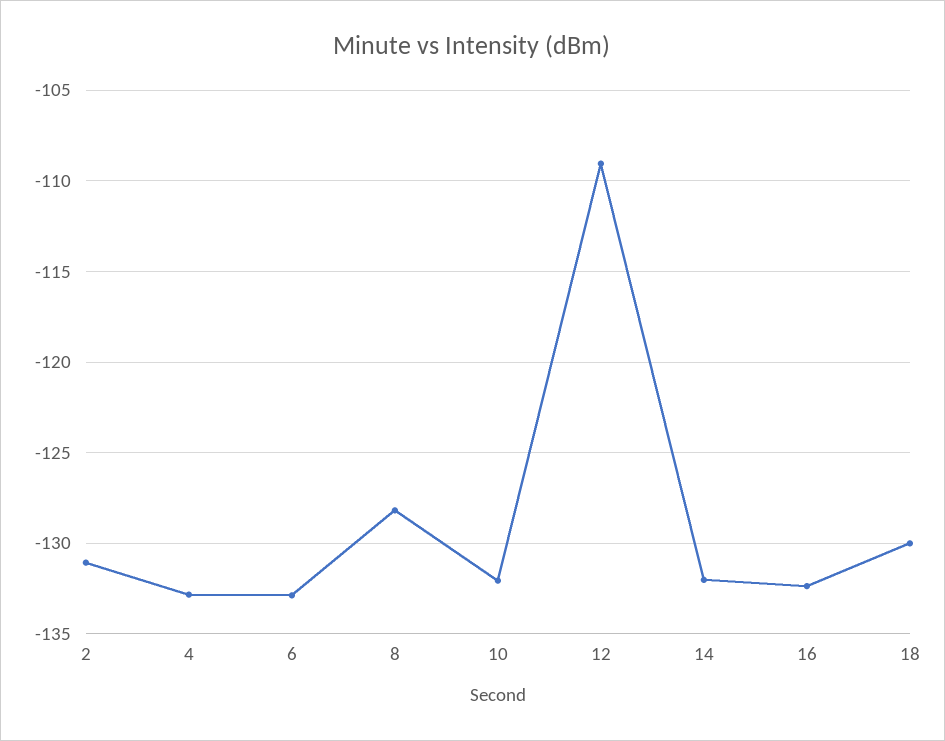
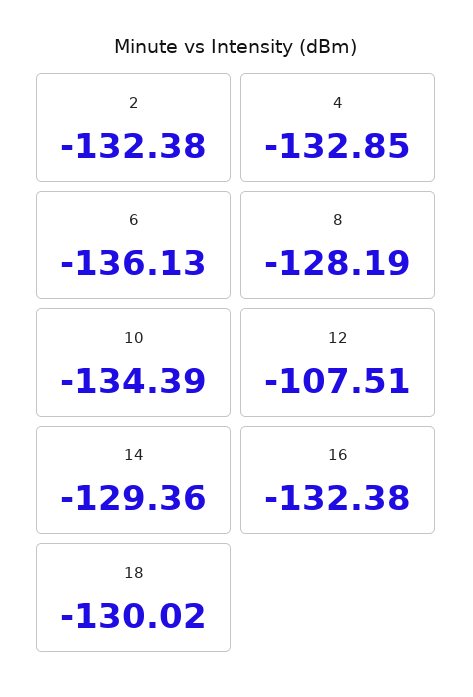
2: -131 -> -132.38
6: -133 -> -136.13
10: -132 -> -134.39
12: -109 -> -107.51
14: -132 -> -129.36

